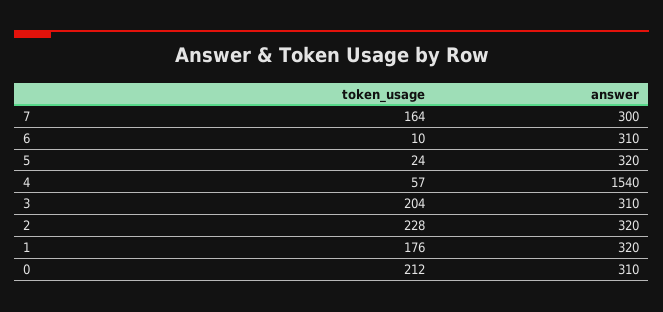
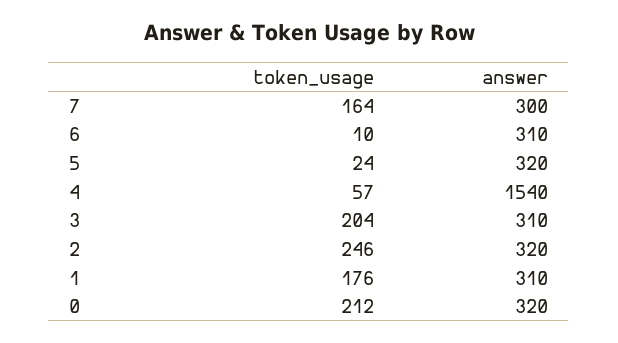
token_usage, 2: 228 -> 246
answer, 1: 320 -> 310
answer, 0: 310 -> 320

